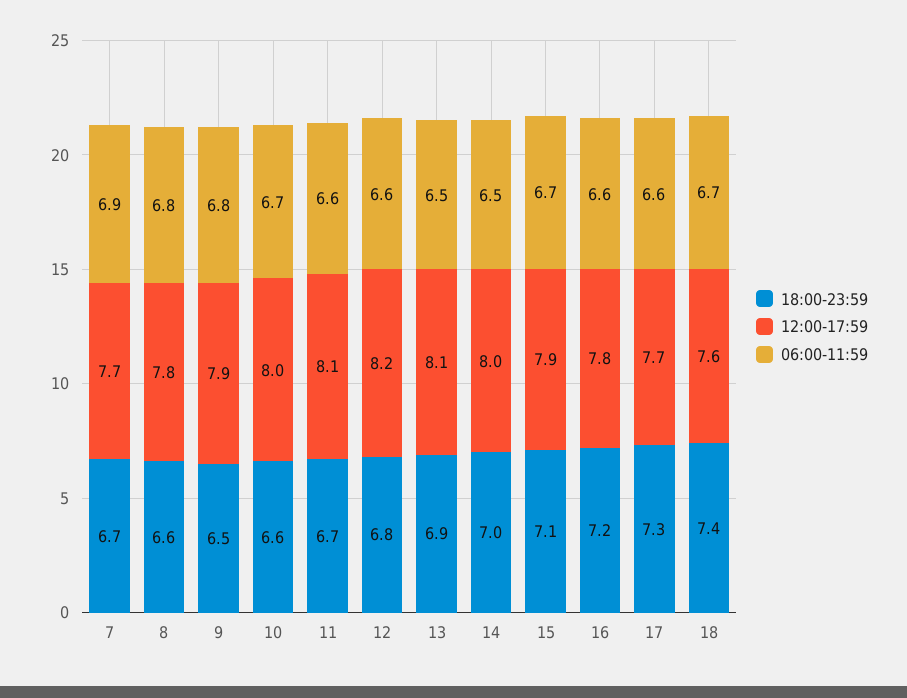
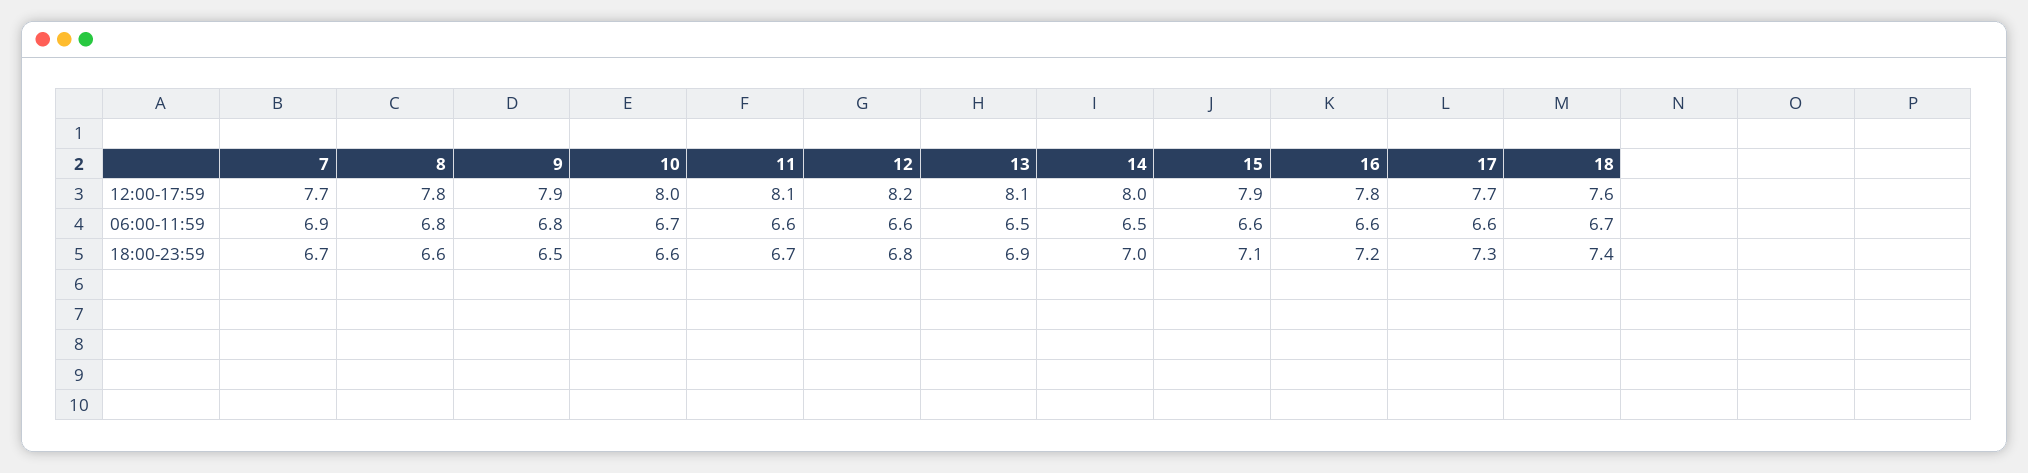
06:00-11:59, 15: 6.7 -> 6.6

